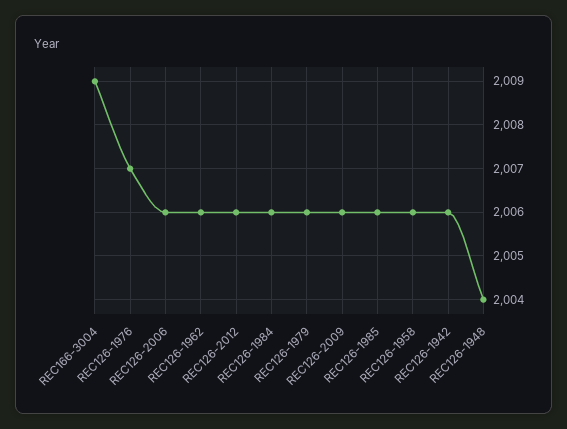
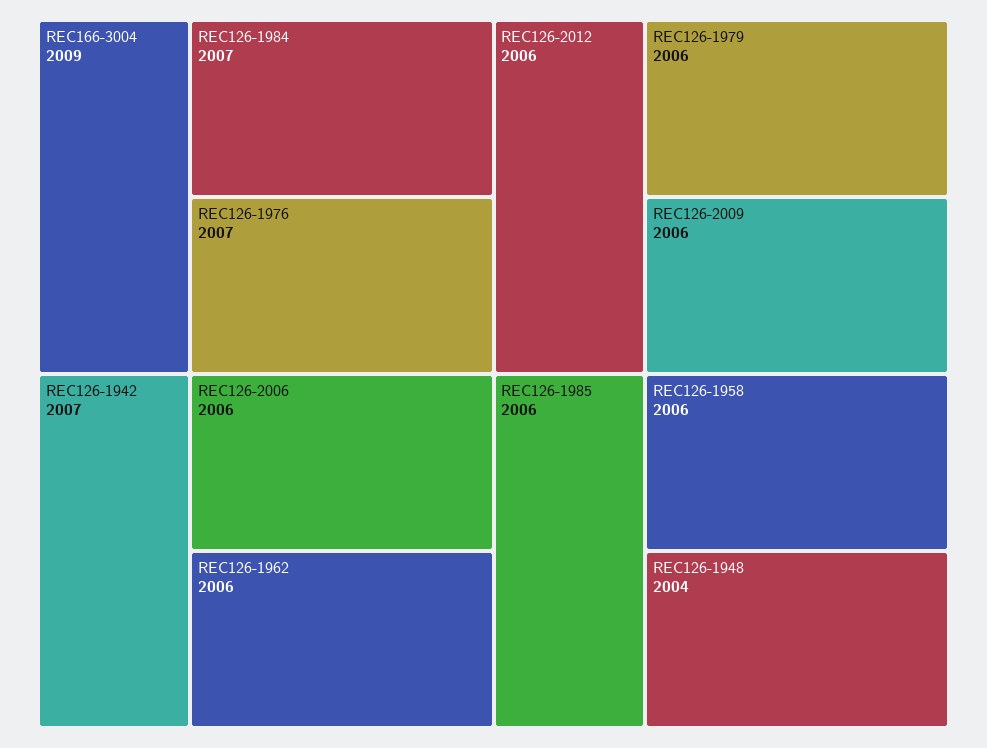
REC126-1984: 2006 -> 2007
REC126-1942: 2006 -> 2007

